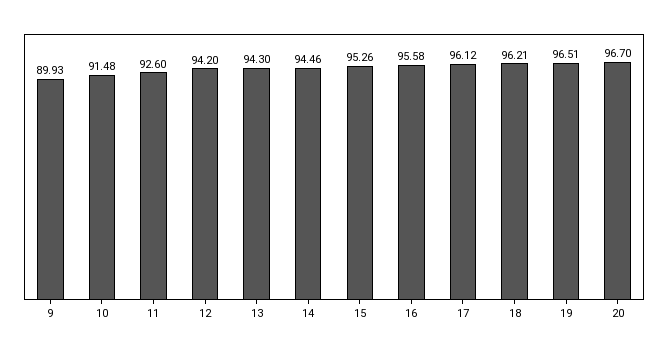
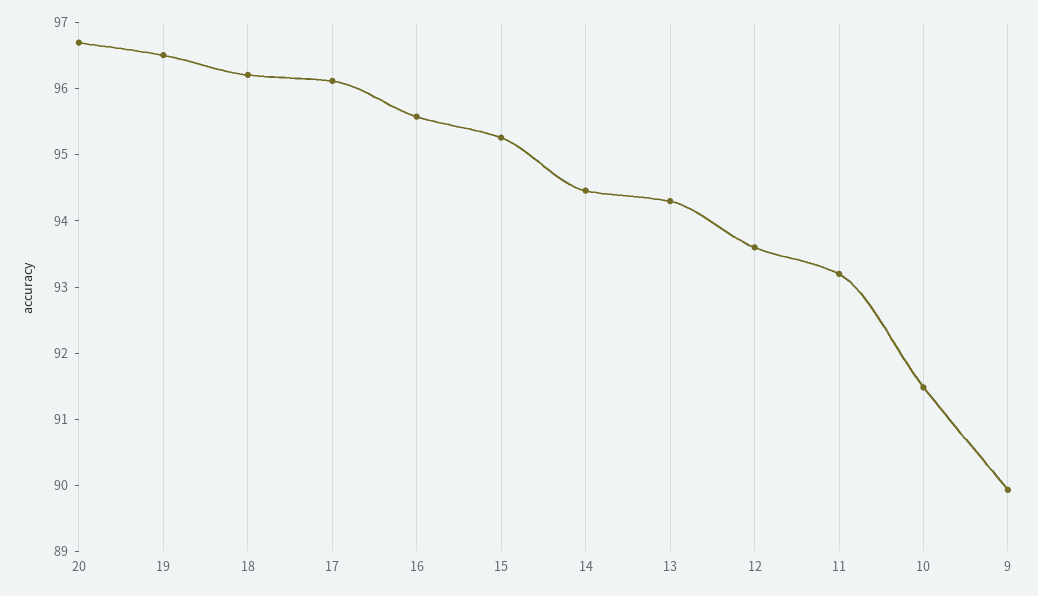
11: 92.6 -> 93.2
12: 94.2 -> 93.6

